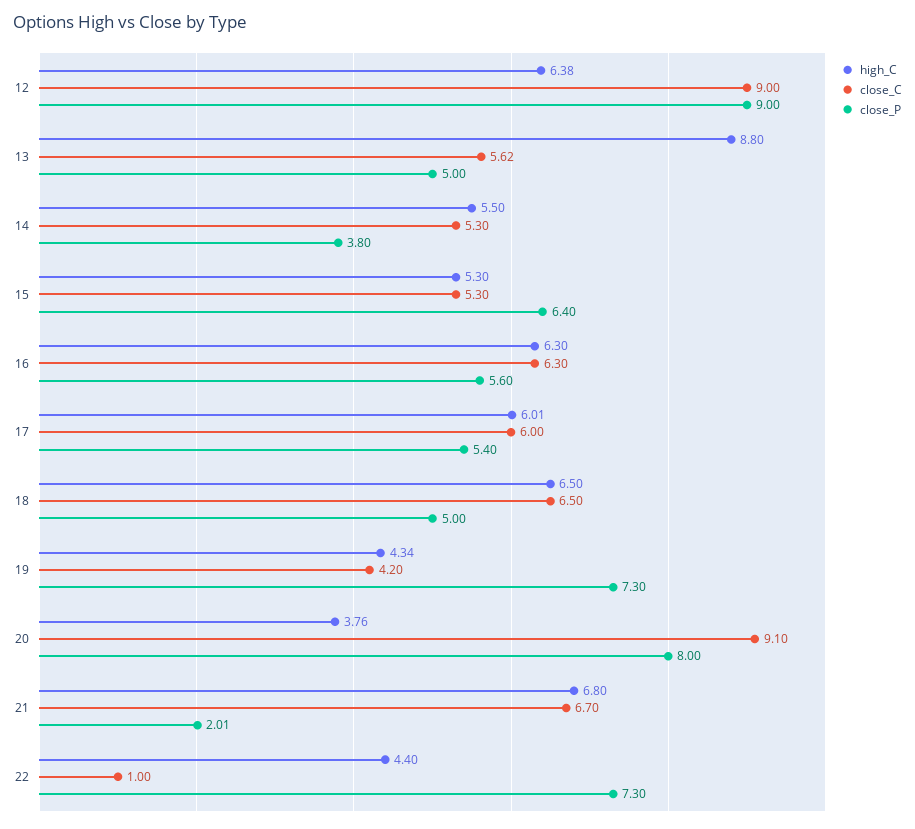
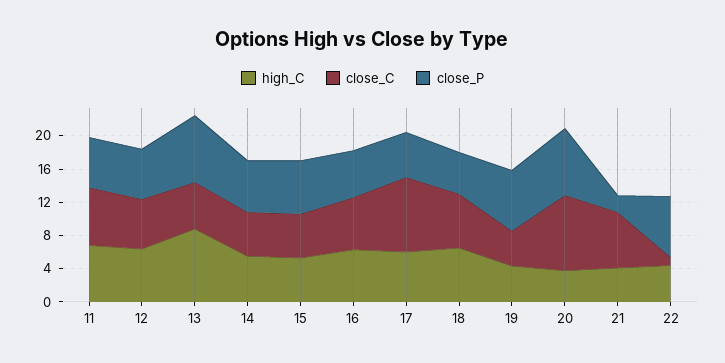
close_C, 12: 9 -> 6
close_P, 12: 9 -> 6
close_P, 13: 5 -> 8
close_P, 14: 3.8 -> 6
close_C, 17: 6 -> 9
high_C, 21: 6.8 -> 4
high_C, 11: none -> 7
close_C, 11: none -> 7
close_P, 11: none -> 6

